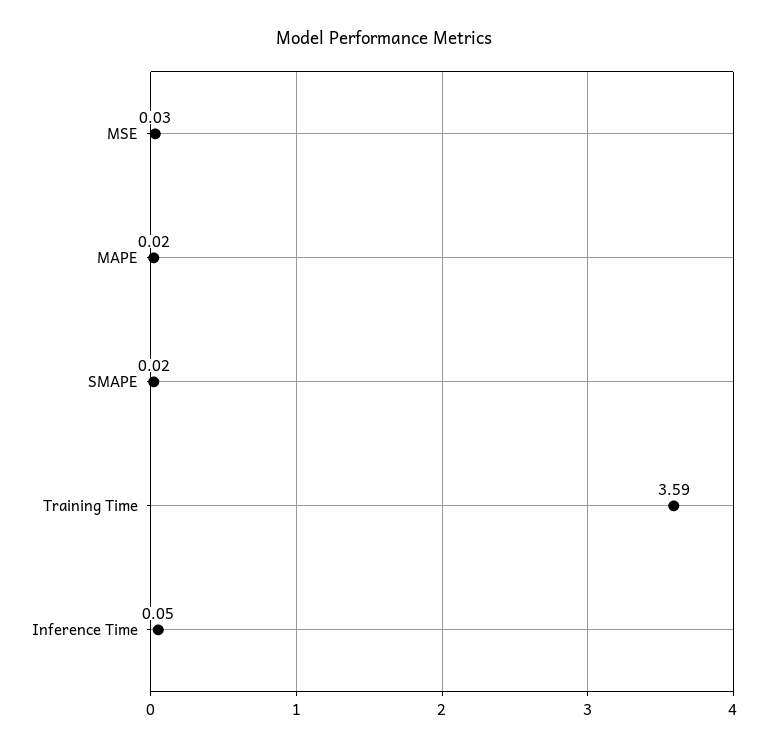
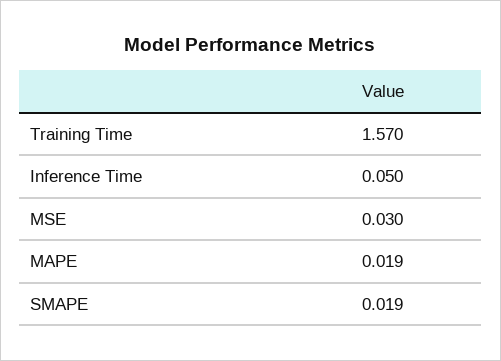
Training Time: 3.59 -> 1.57

